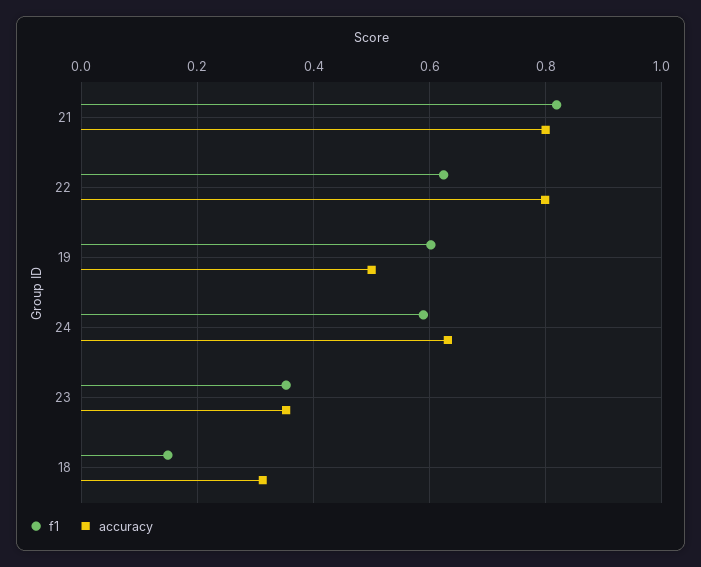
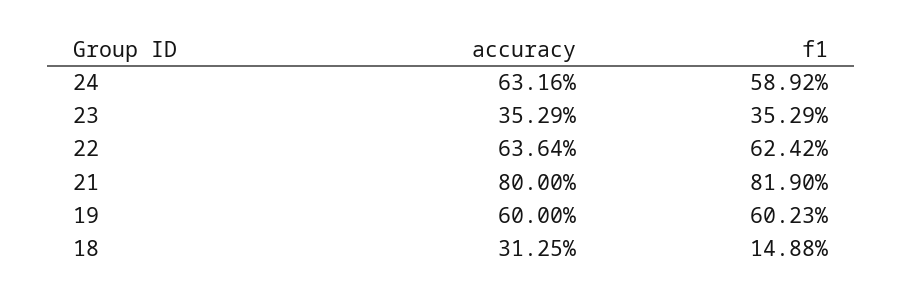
accuracy, 22: 0.8 -> 0.6364
accuracy, 19: 0.5 -> 0.6

